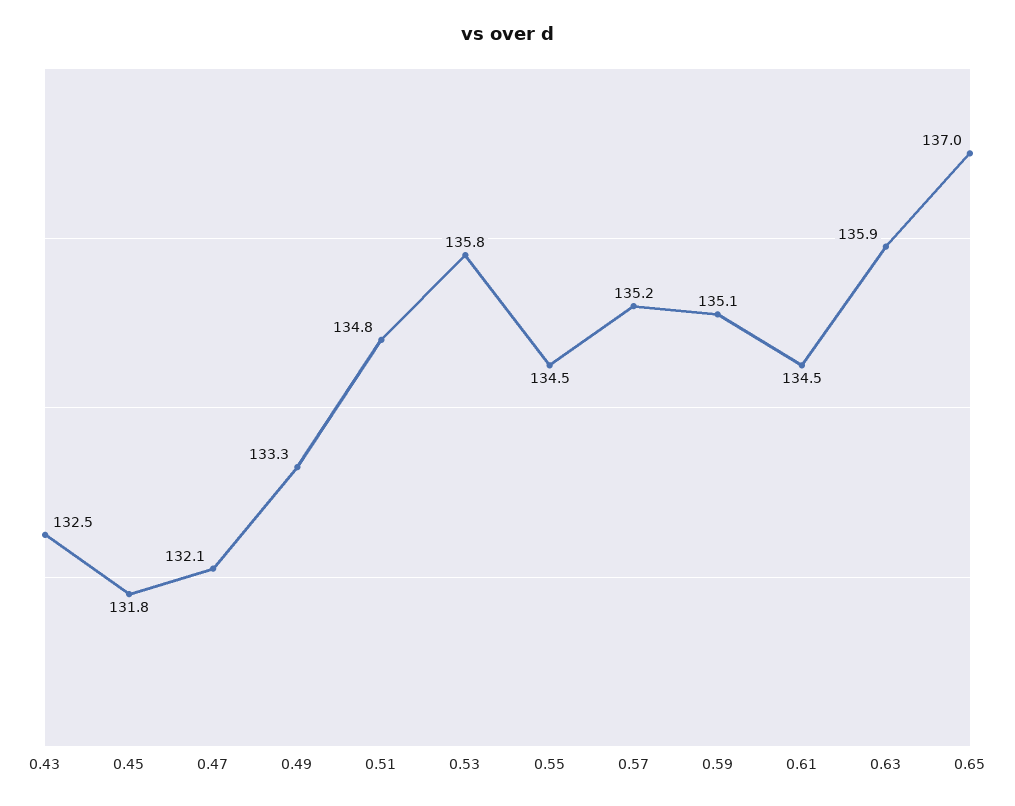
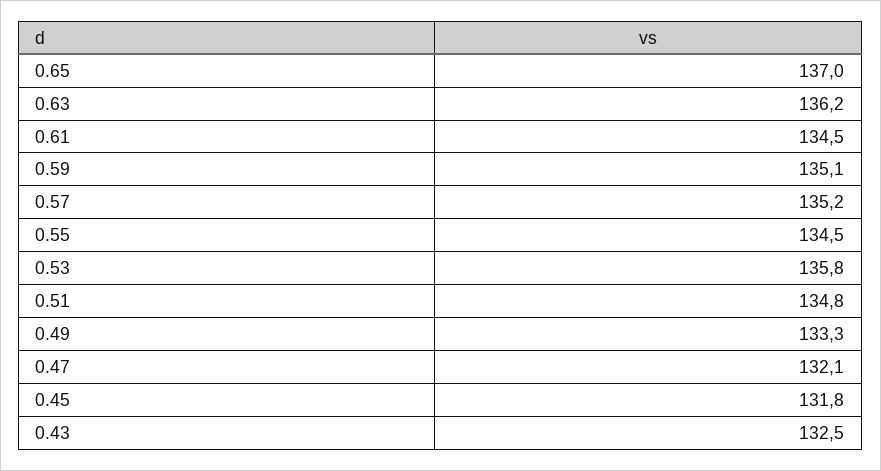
0.63: 135.9 -> 136.2

